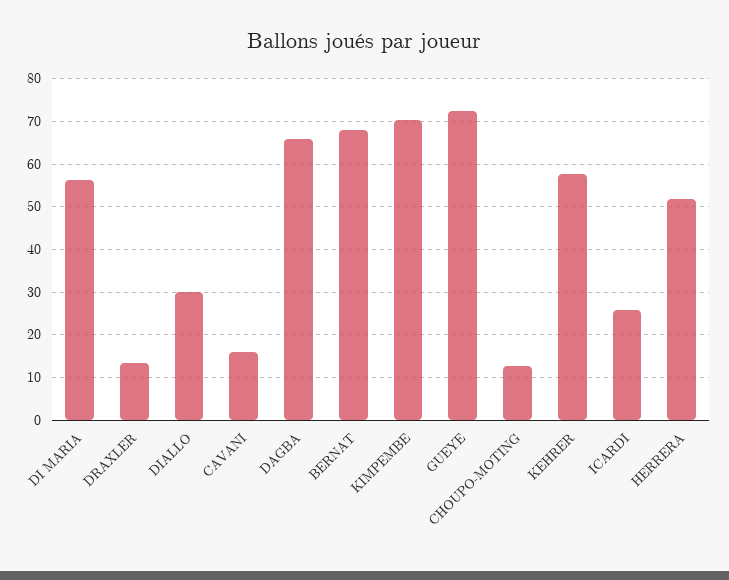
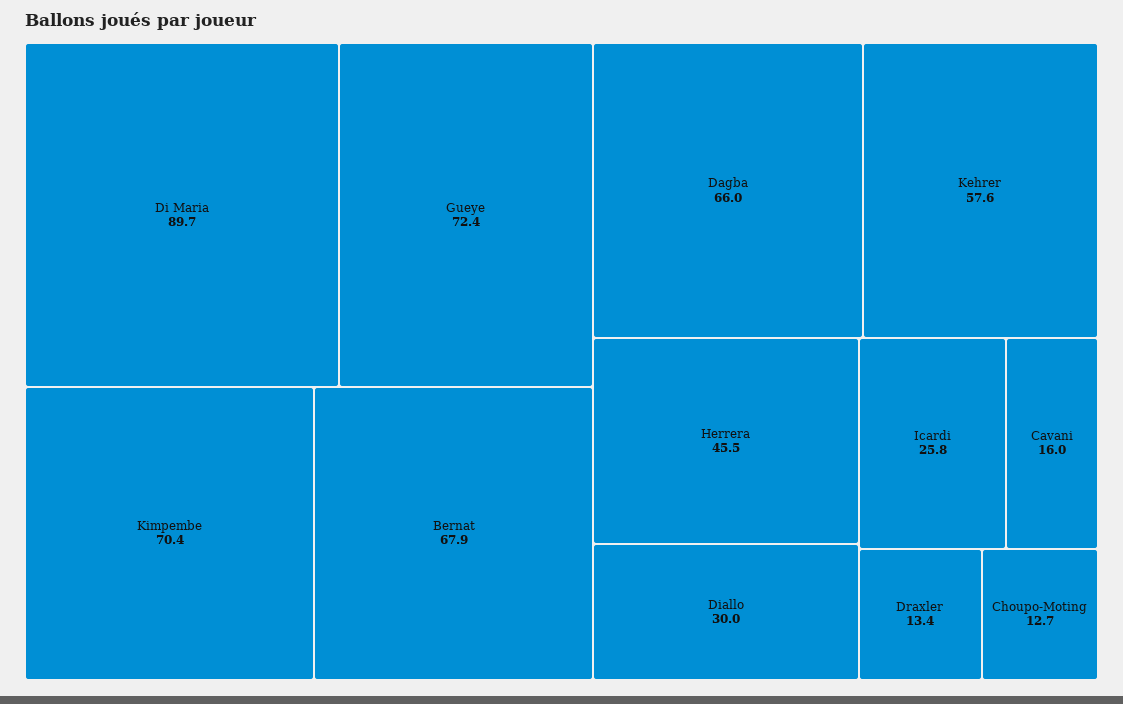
DI MARIA: 56 -> 89.7
HERRERA: 52 -> 45.5

